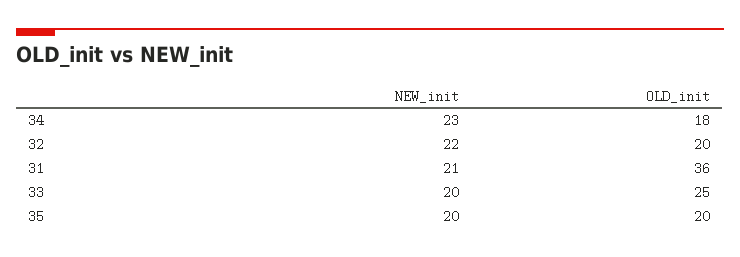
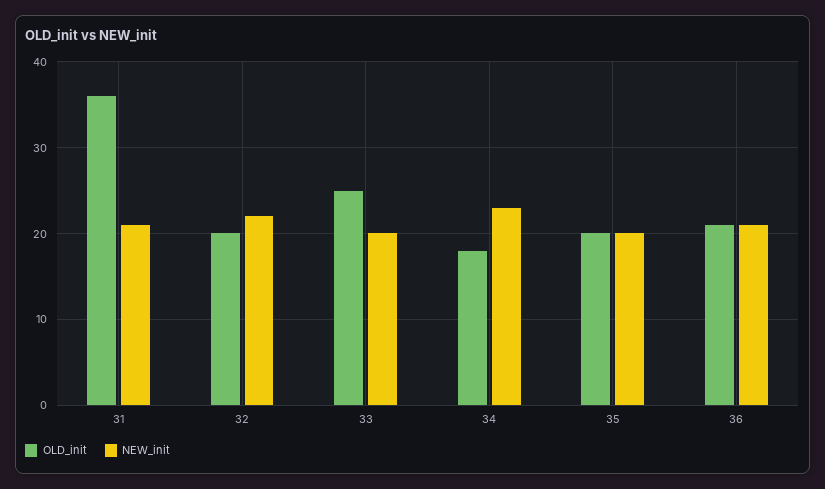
OLD_init, 36: none -> 21
NEW_init, 36: none -> 21

